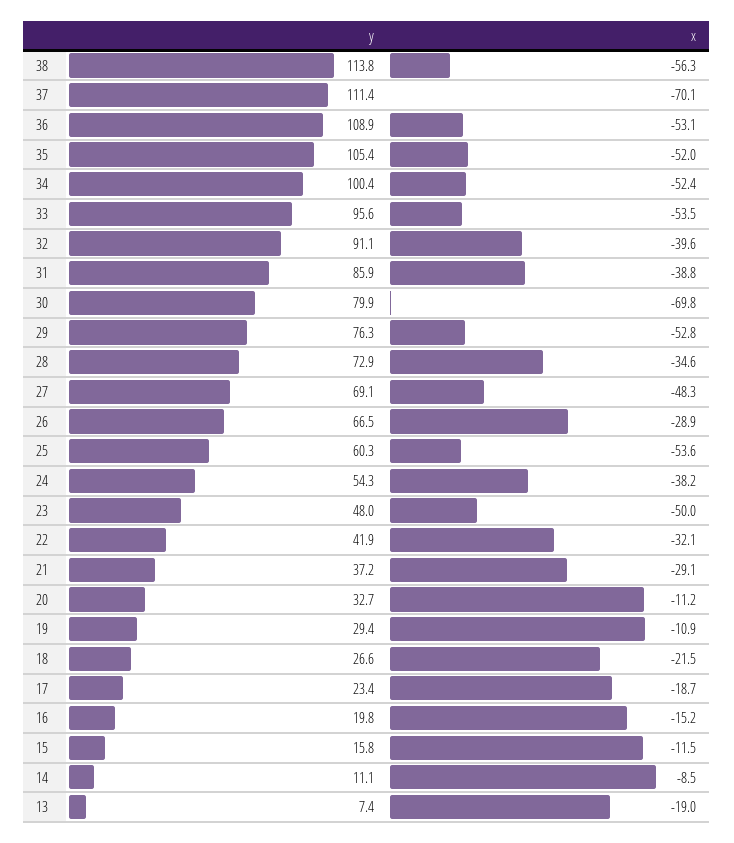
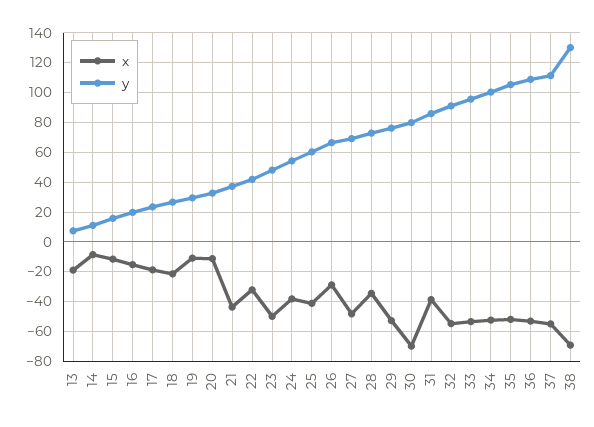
y, 38: 113.8 -> 130
x, 38: -56.3 -> -70
x, 37: -70.1 -> -55
x, 32: -39.6 -> -55
x, 25: -53.6 -> -40
x, 21: -29.1 -> -45

